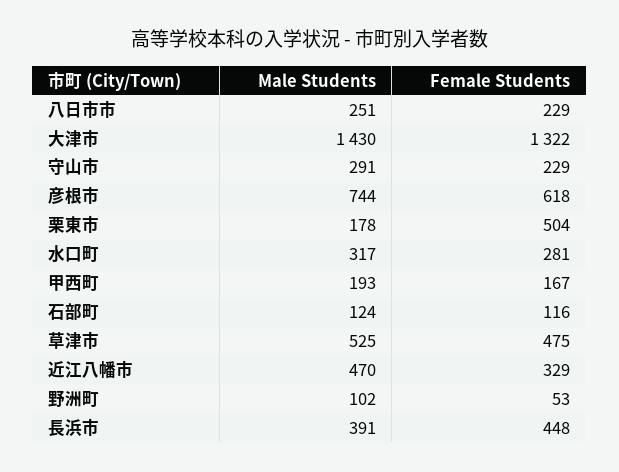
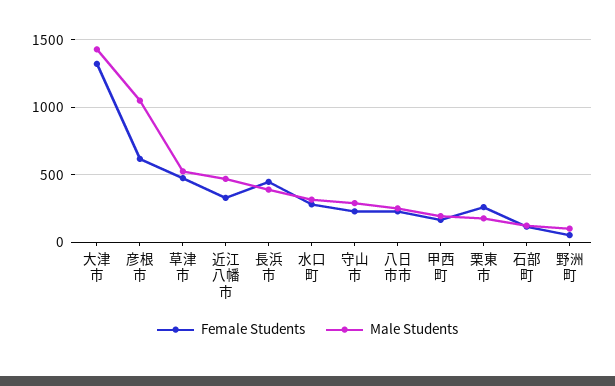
Male Students, 彦根市: 744 -> 1050
Female Students, 栗東市: 504 -> 250

